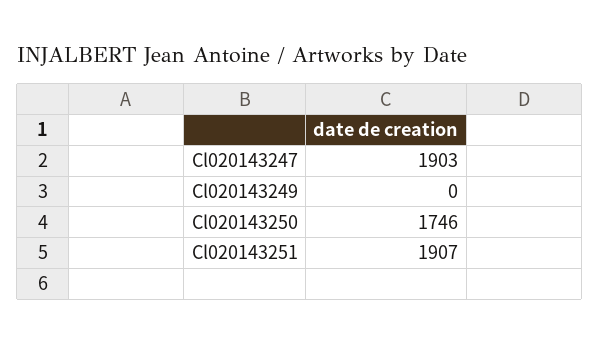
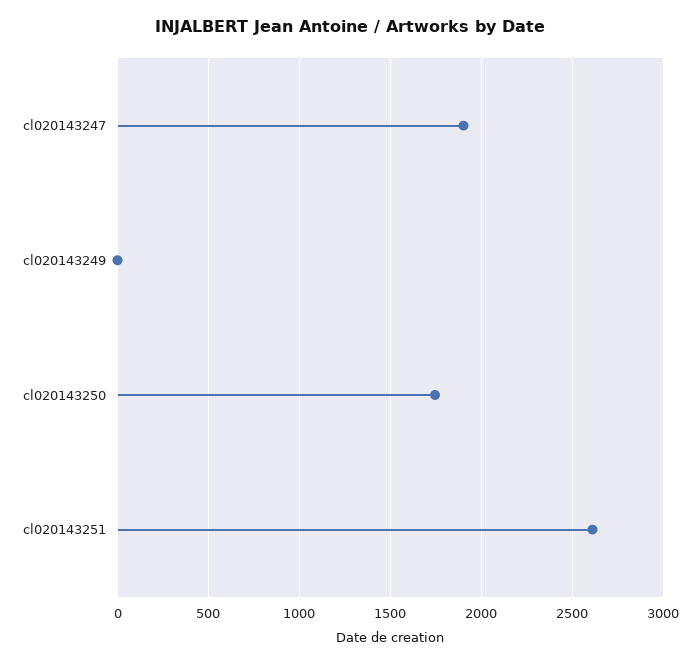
Cl020143251: 1907 -> 2600

